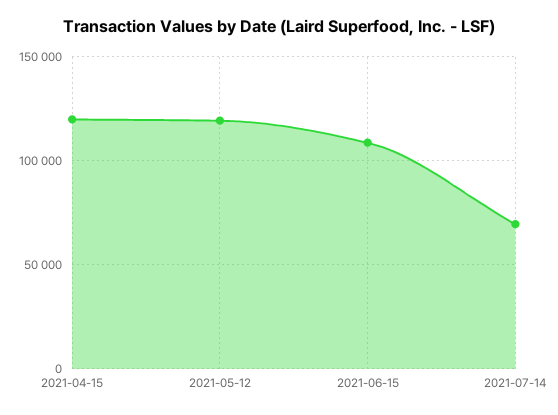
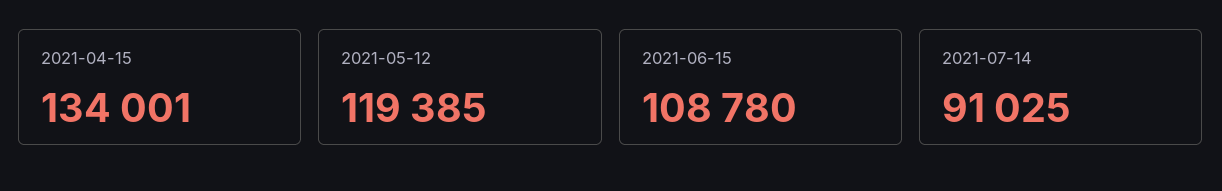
2021-04-15: 120000 -> 134001
2021-07-14: 70000 -> 91025

